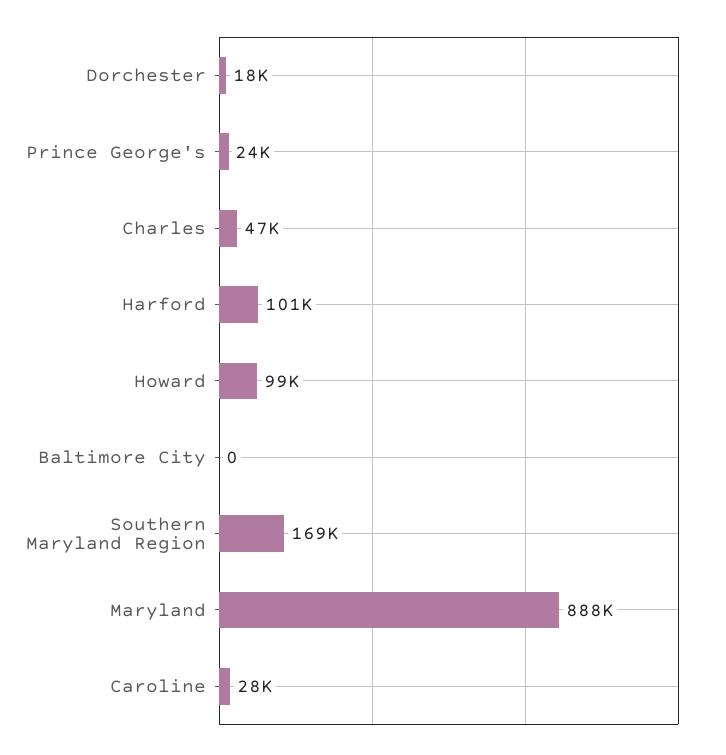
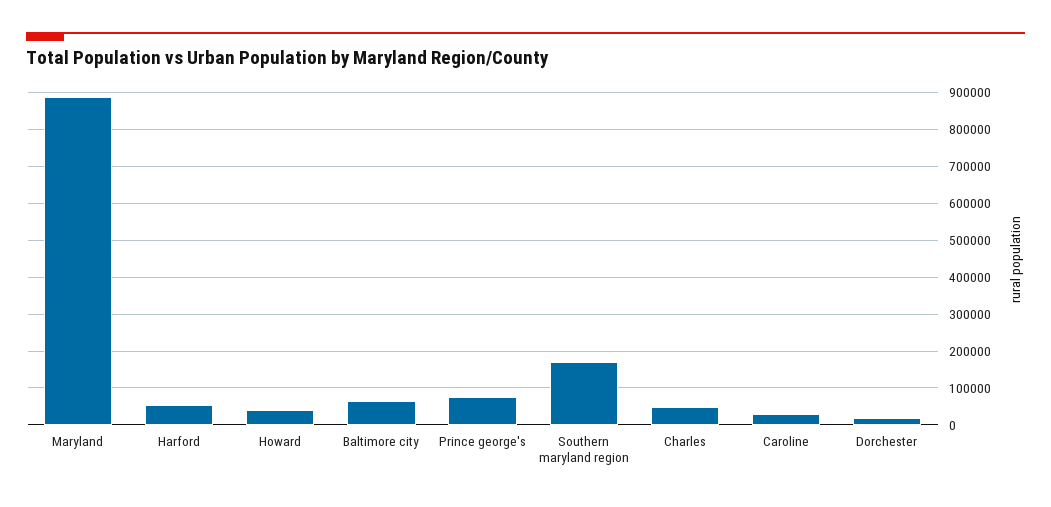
Prince George's: 24000 -> 80000
Harford: 101000 -> 60000
Howard: 99000 -> 40000
Baltimore City: 0 -> 60000

